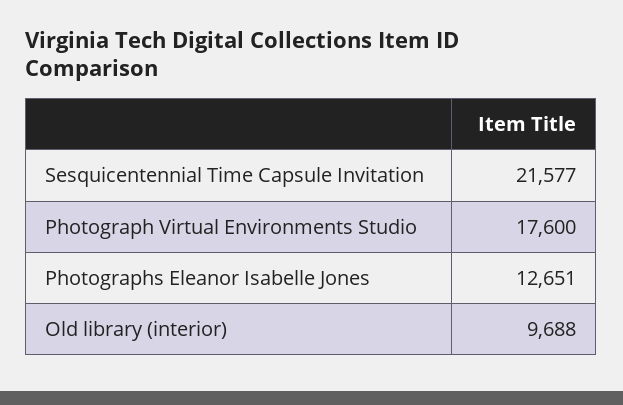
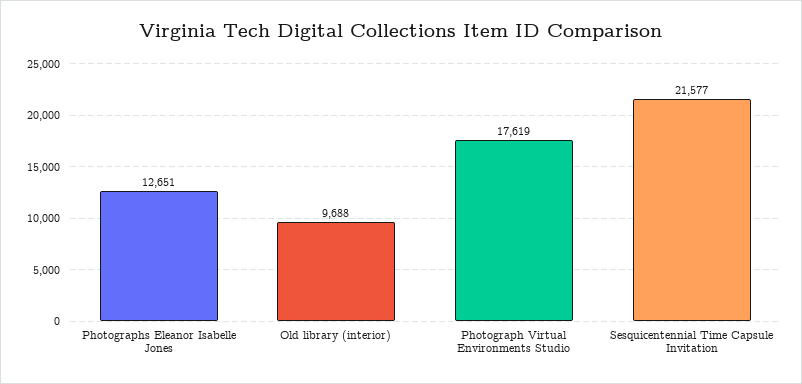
Photograph Virtual Environments Studio: 17600 -> 17619

